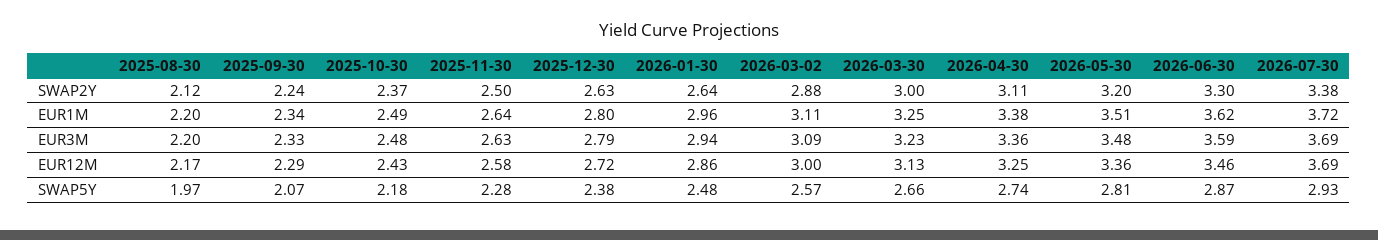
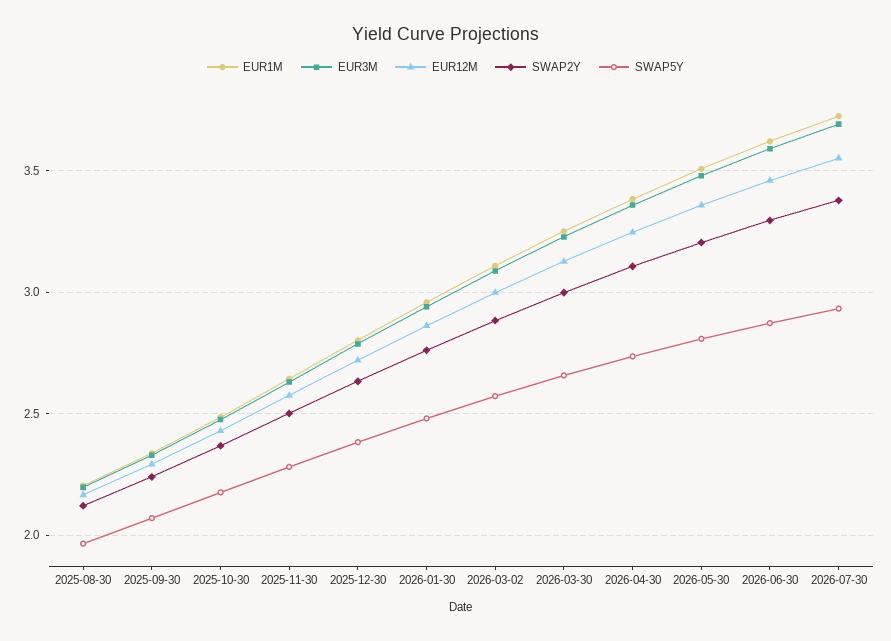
SWAP2Y, 2026-01-30: 2.64 -> 2.75
EUR12M, 2026-07-30: 3.69 -> 3.55

